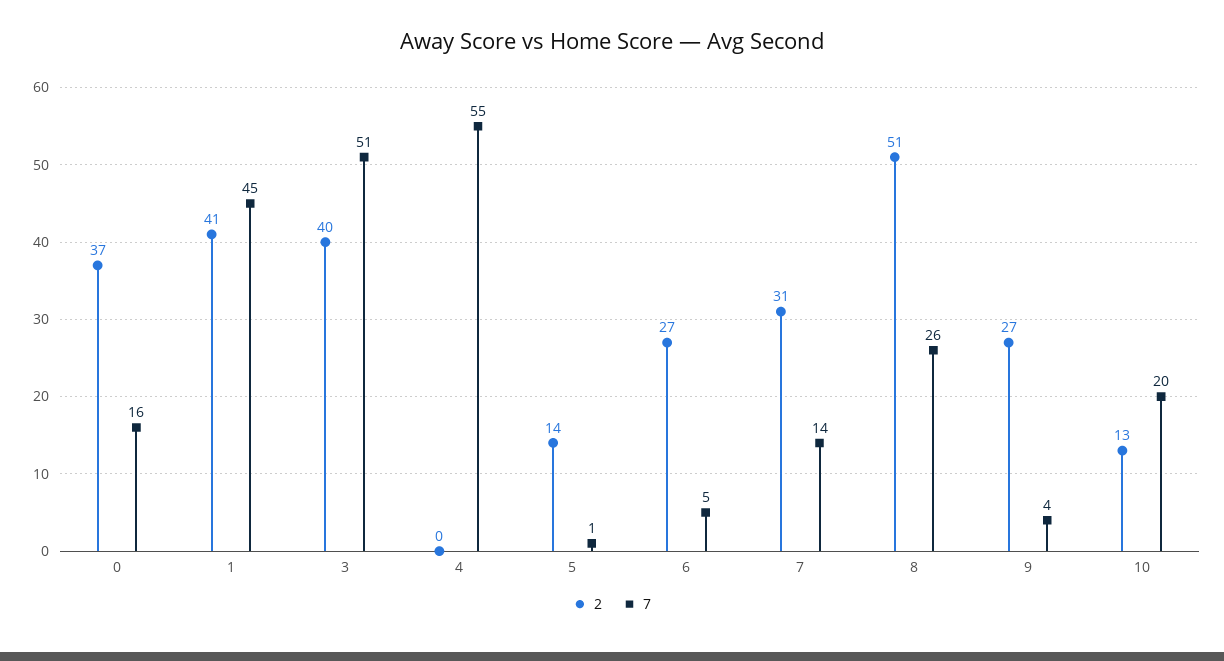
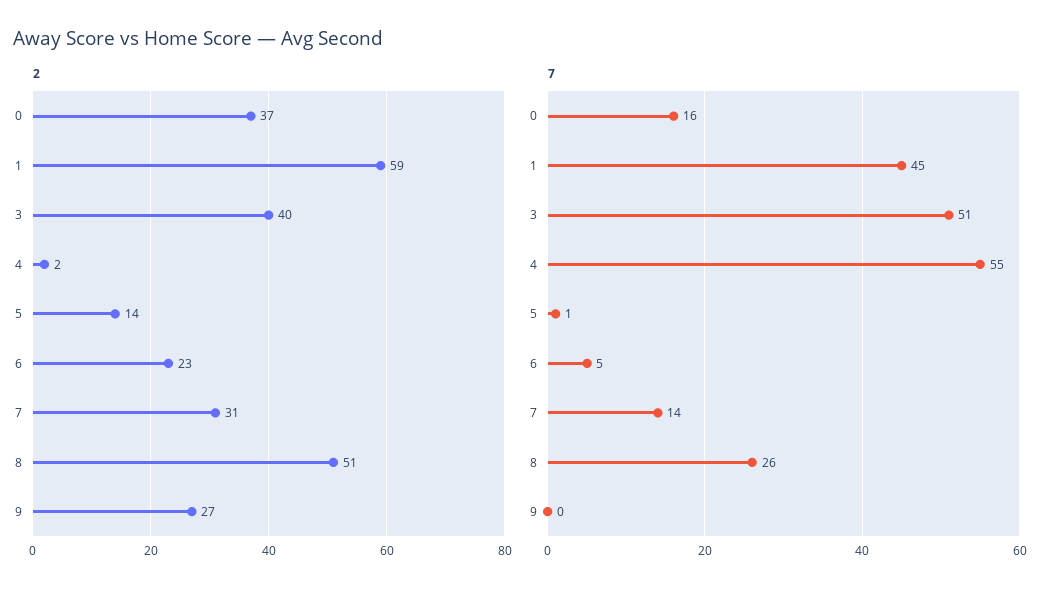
2, 1: 41 -> 59
2, 4: 0 -> 2
2, 6: 27 -> 23
7, 9: 4 -> 0
2, 10: 13 -> none
7, 10: 20 -> none

